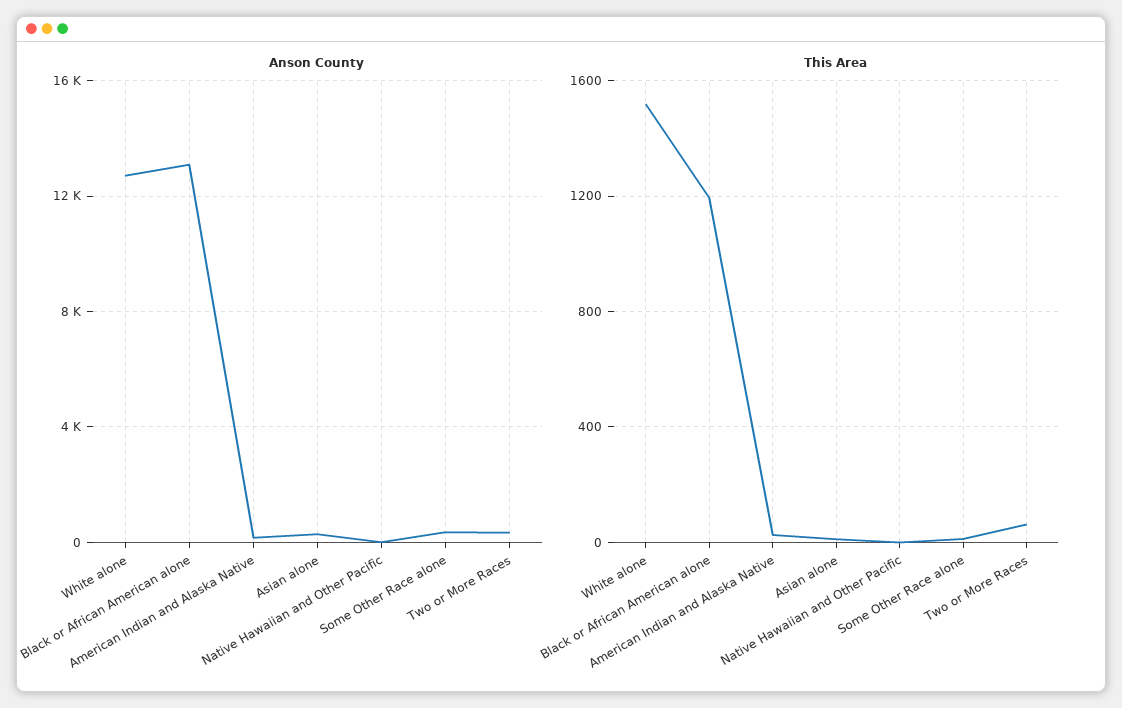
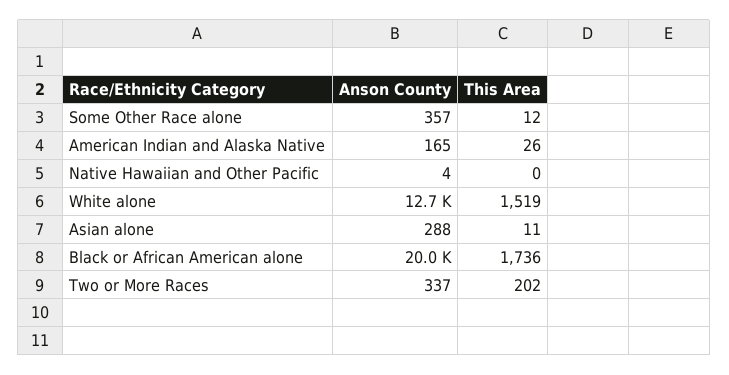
Anson County, Black or African American alone: 13000 -> 20000
This Area, Black or African American alone: 1200 -> 1736
This Area, Two or More Races: 50 -> 202

